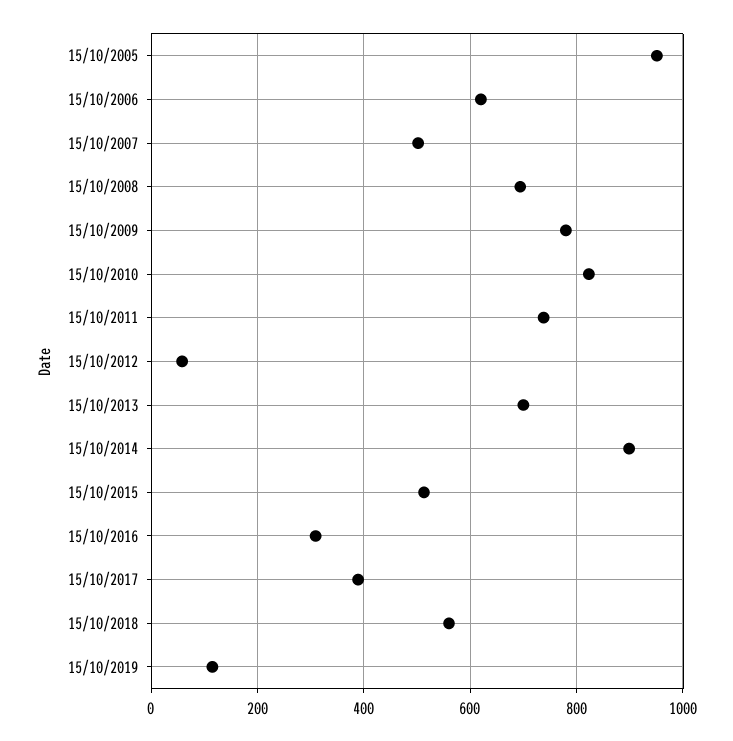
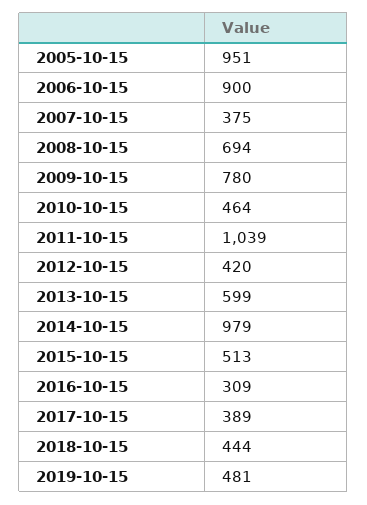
15/10/2006: 620 -> 900
15/10/2007: 500 -> 375
15/10/2010: 820 -> 464
15/10/2011: 740 -> 1039
15/10/2012: 60 -> 420
15/10/2013: 700 -> 599
15/10/2014: 900 -> 979
15/10/2018: 560 -> 444
15/10/2019: 120 -> 481

